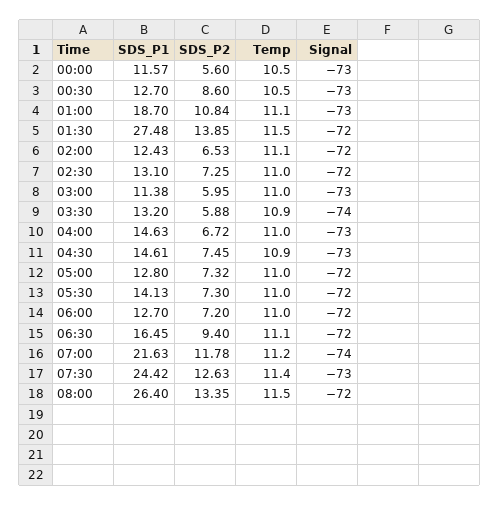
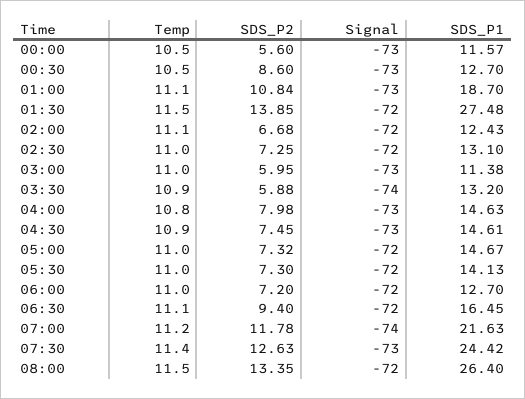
SDS_P2, 02:00: 6.53 -> 6.68
SDS_P2, 04:00: 6.72 -> 7.98
Temp, 04:00: 11 -> 10.8
SDS_P1, 05:00: 12.8 -> 14.67

